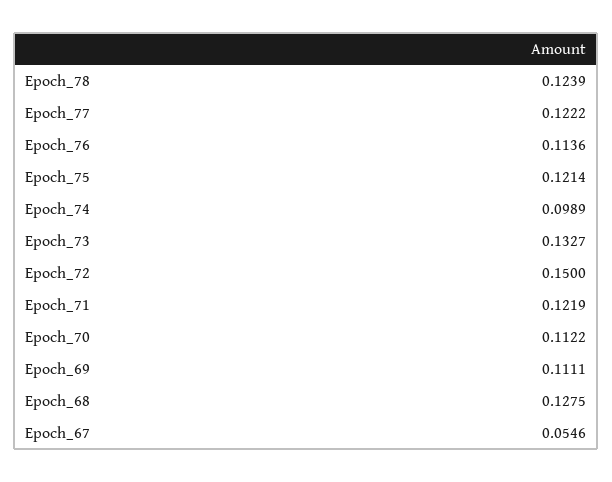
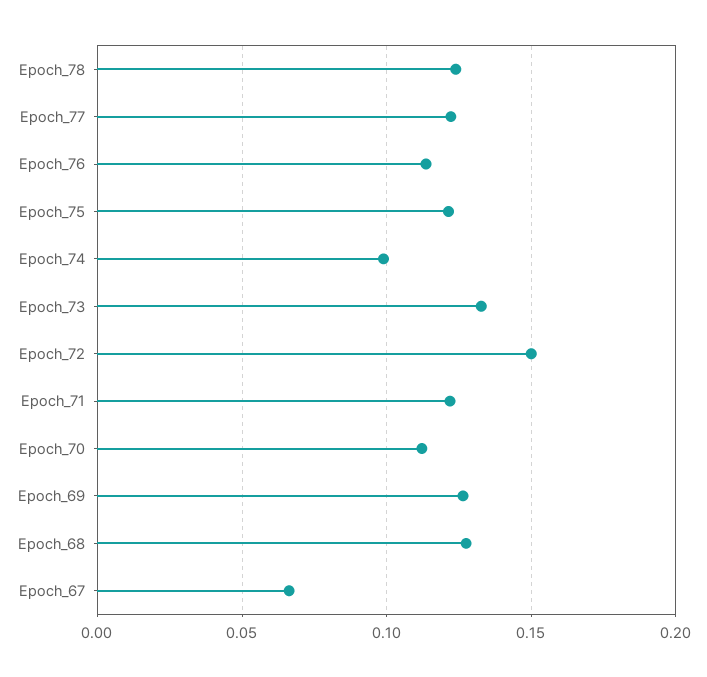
Epoch_69: 0.1111 -> 0.125
Epoch_67: 0.0546 -> 0.065

